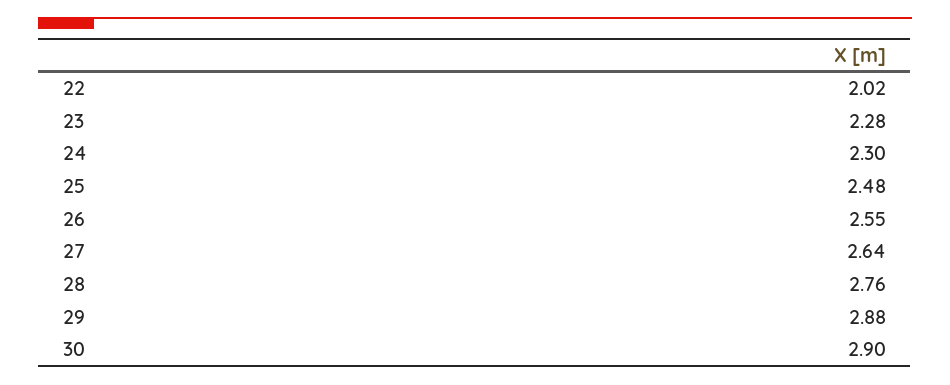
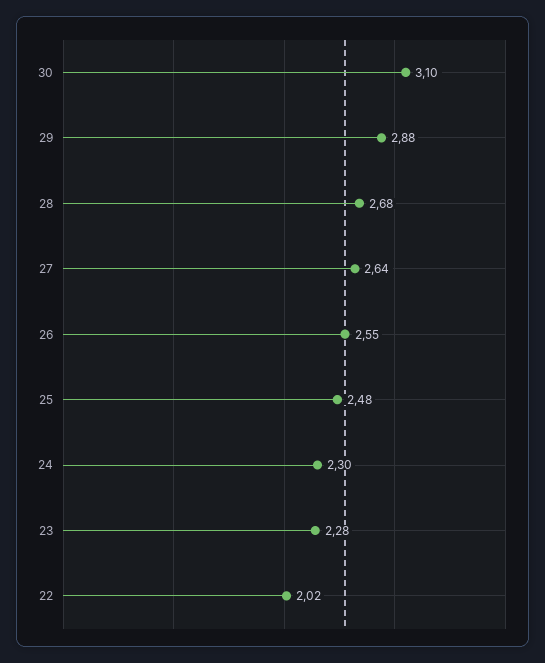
28: 2.76 -> 2.68
30: 2.9 -> 3.1

